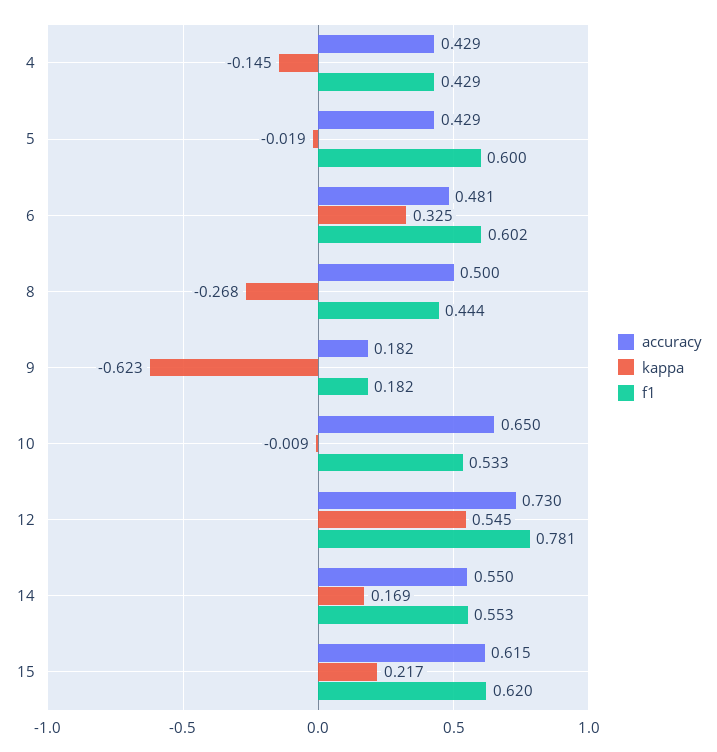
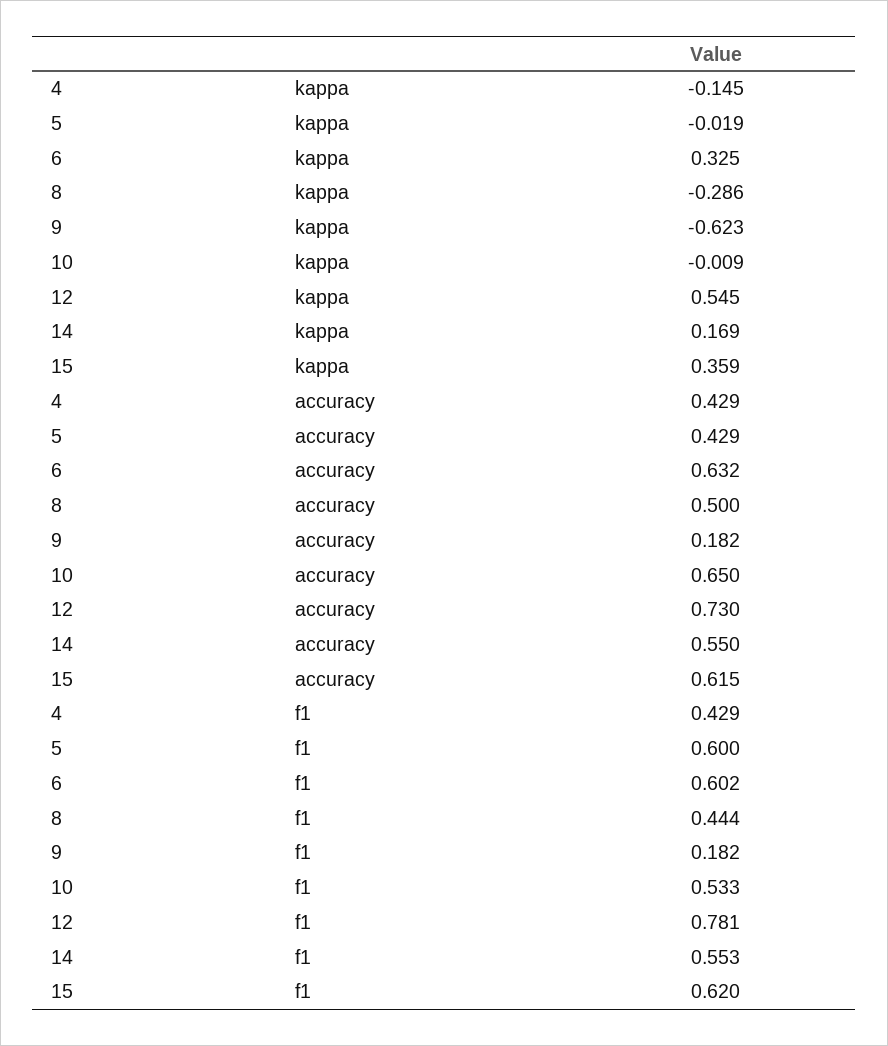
accuracy, 6: 0.481 -> 0.632
kappa, 8: -0.268 -> -0.286
kappa, 15: 0.217 -> 0.359

